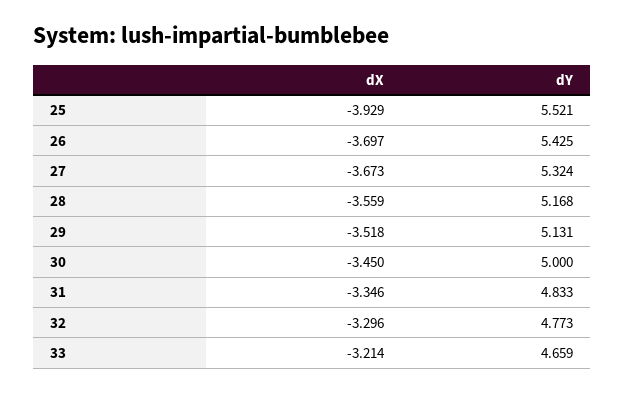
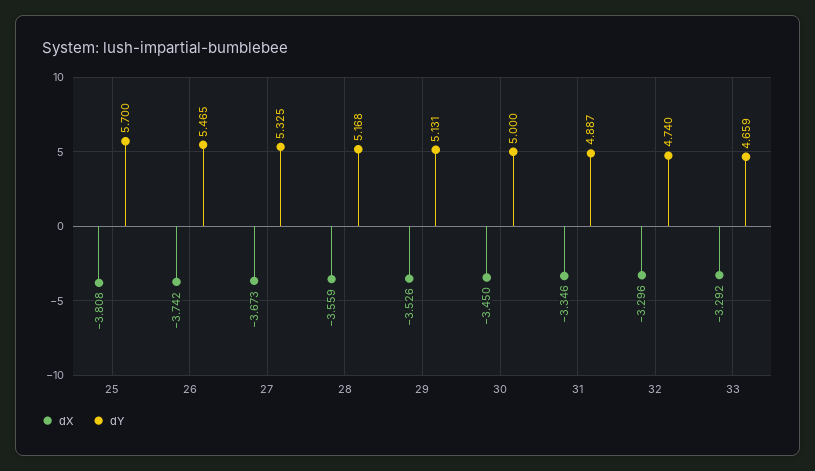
dX, 25: -3.929 -> -3.808
dY, 25: 5.521 -> 5.7
dX, 26: -3.697 -> -3.742
dY, 26: 5.425 -> 5.465
dY, 27: 5.324 -> 5.325
dX, 29: -3.518 -> -3.526
dY, 31: 4.833 -> 4.887
dY, 32: 4.773 -> 4.74
dX, 33: -3.214 -> -3.292

